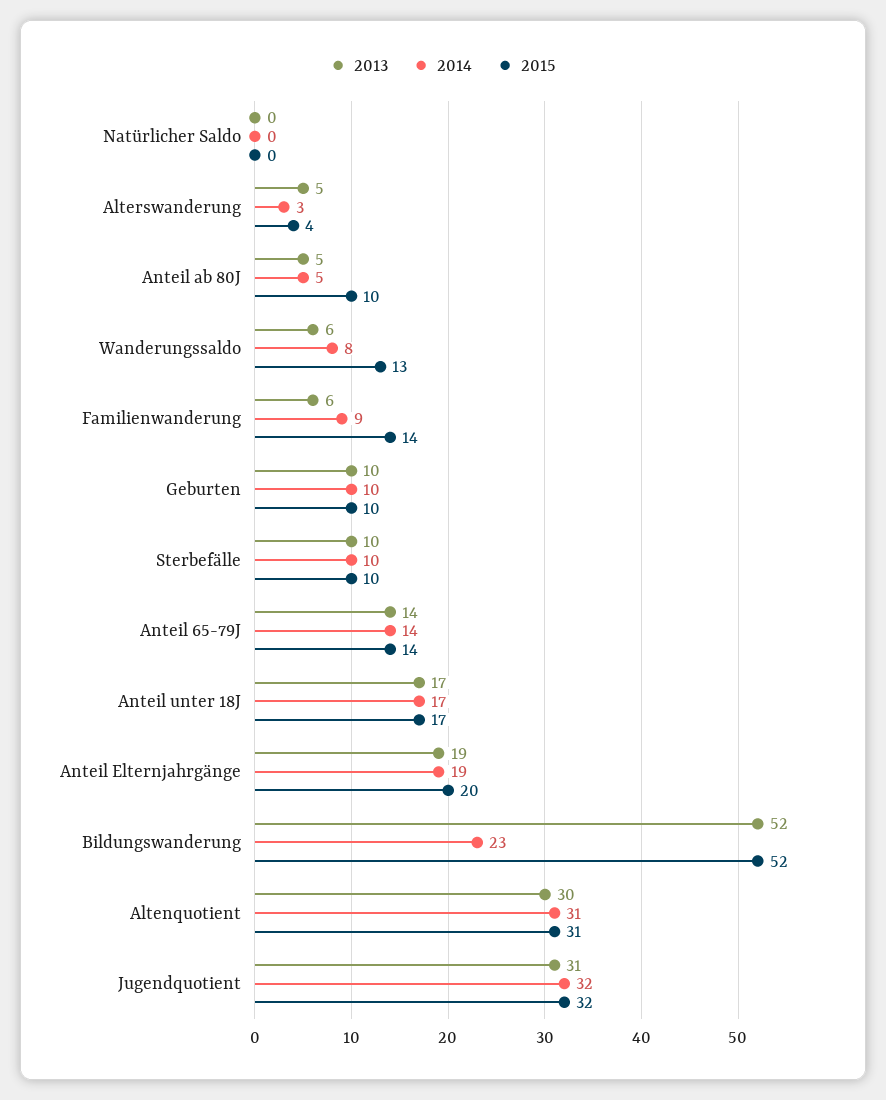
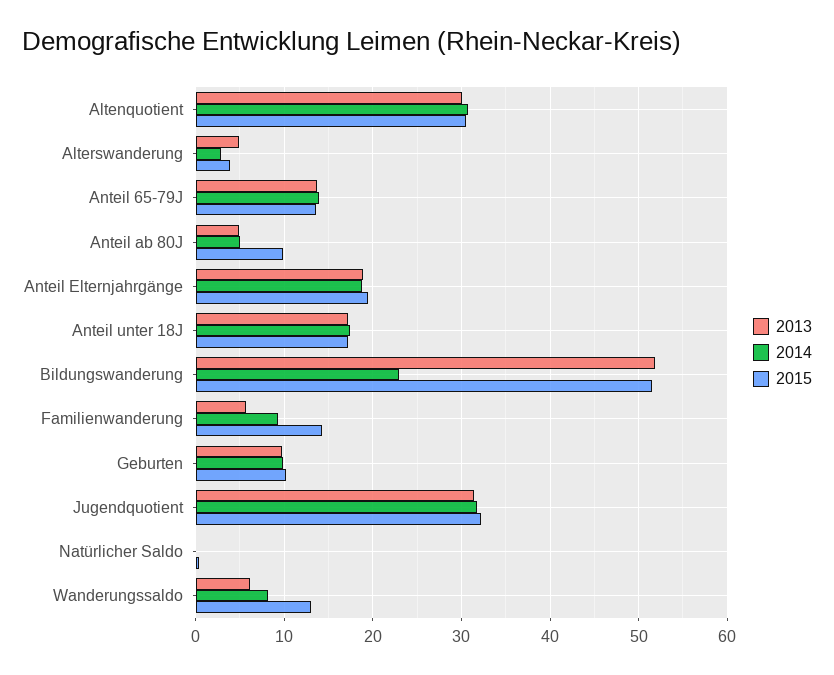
2013, Sterbefälle: 10 -> none
2014, Sterbefälle: 10 -> none
2015, Sterbefälle: 10 -> none

